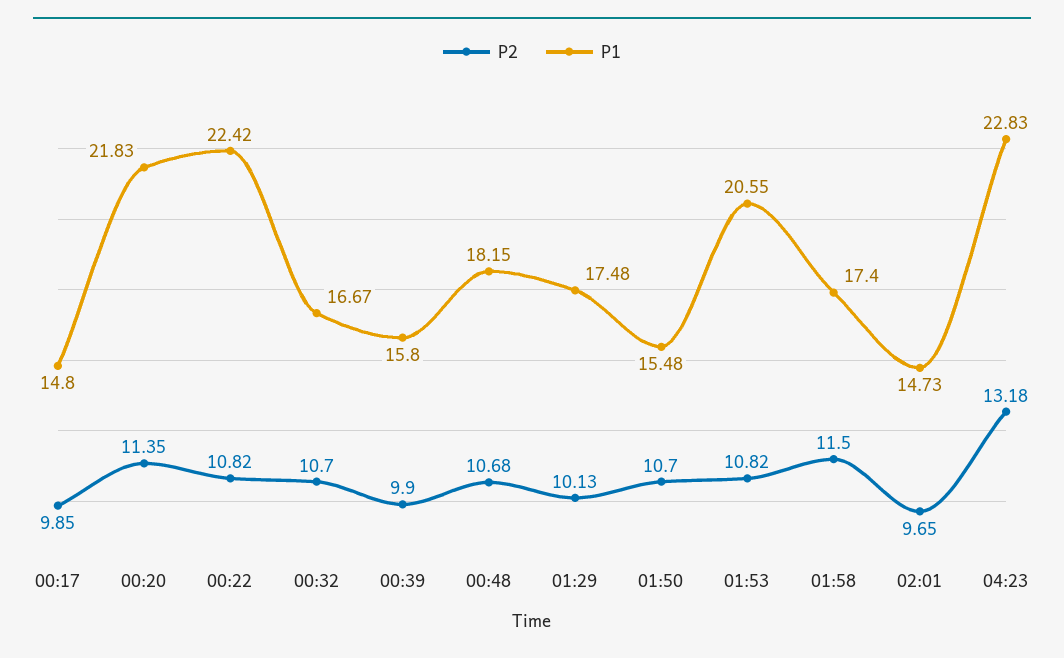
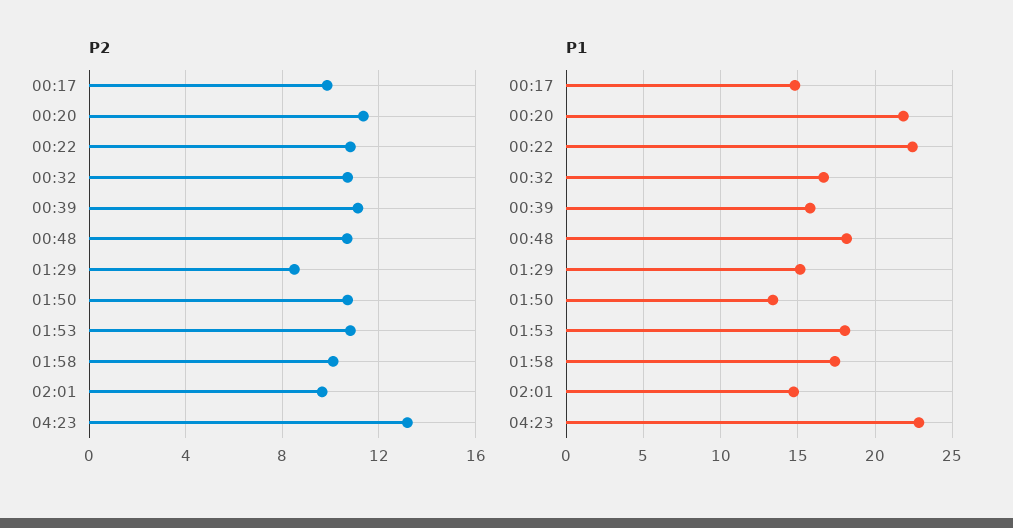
P2, 00:39: 9.9 -> 11
P2, 01:29: 10.13 -> 8.5
P1, 01:29: 17.48 -> 15
P1, 01:50: 15.48 -> 13.5
P1, 01:53: 20.55 -> 18
P2, 01:58: 11.5 -> 10

